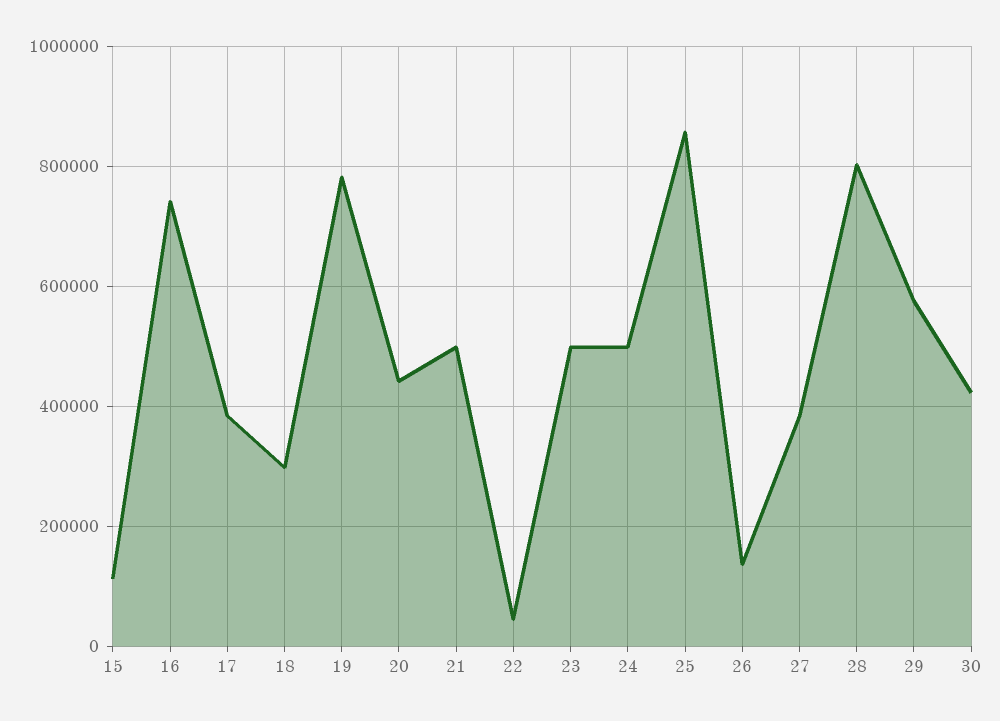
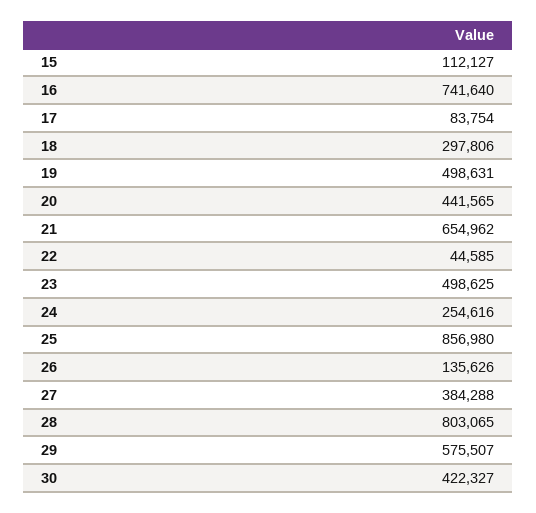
17: 380000 -> 83754
19: 780000 -> 498631
21: 500000 -> 654962
24: 500000 -> 254616

